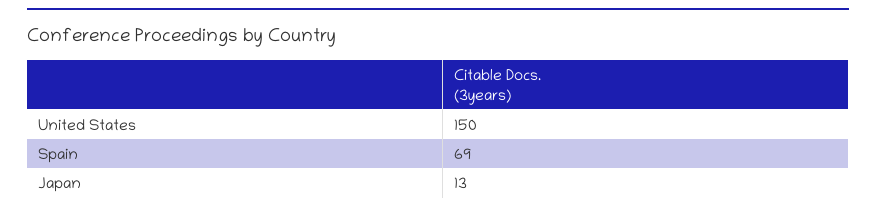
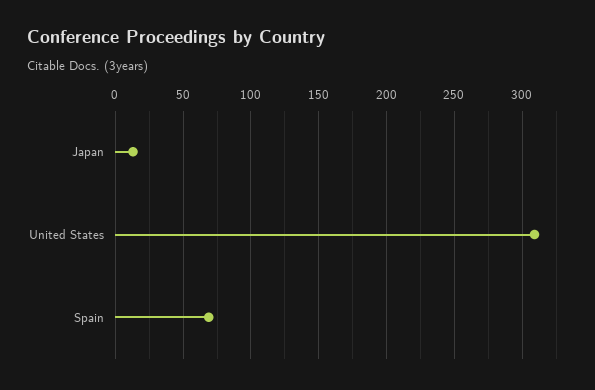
United States: 150 -> 310

